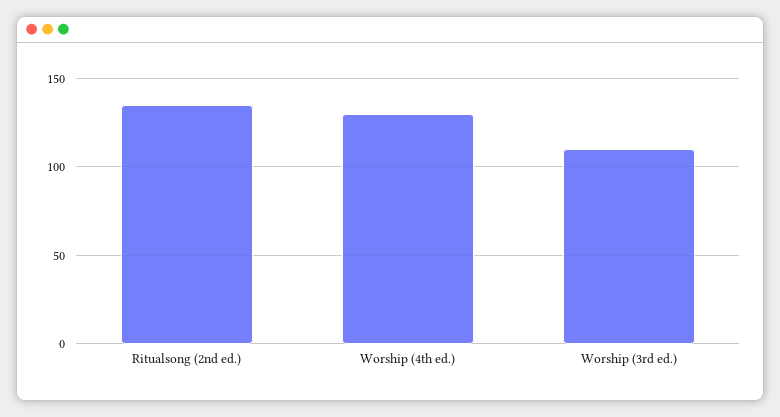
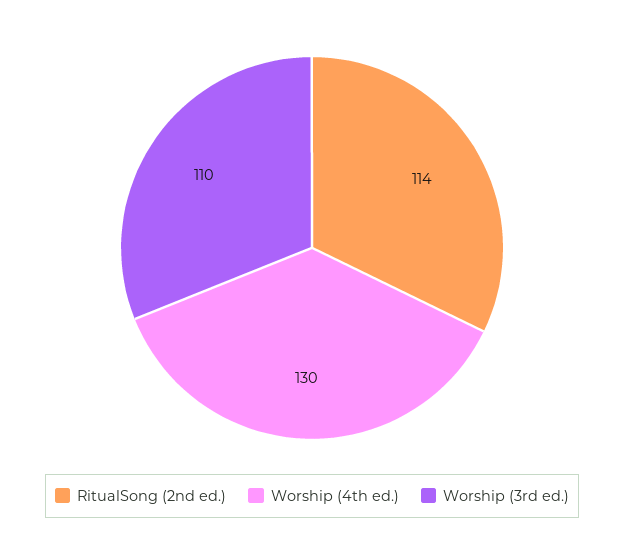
Ritualsong (2nd ed.): 135 -> 114

